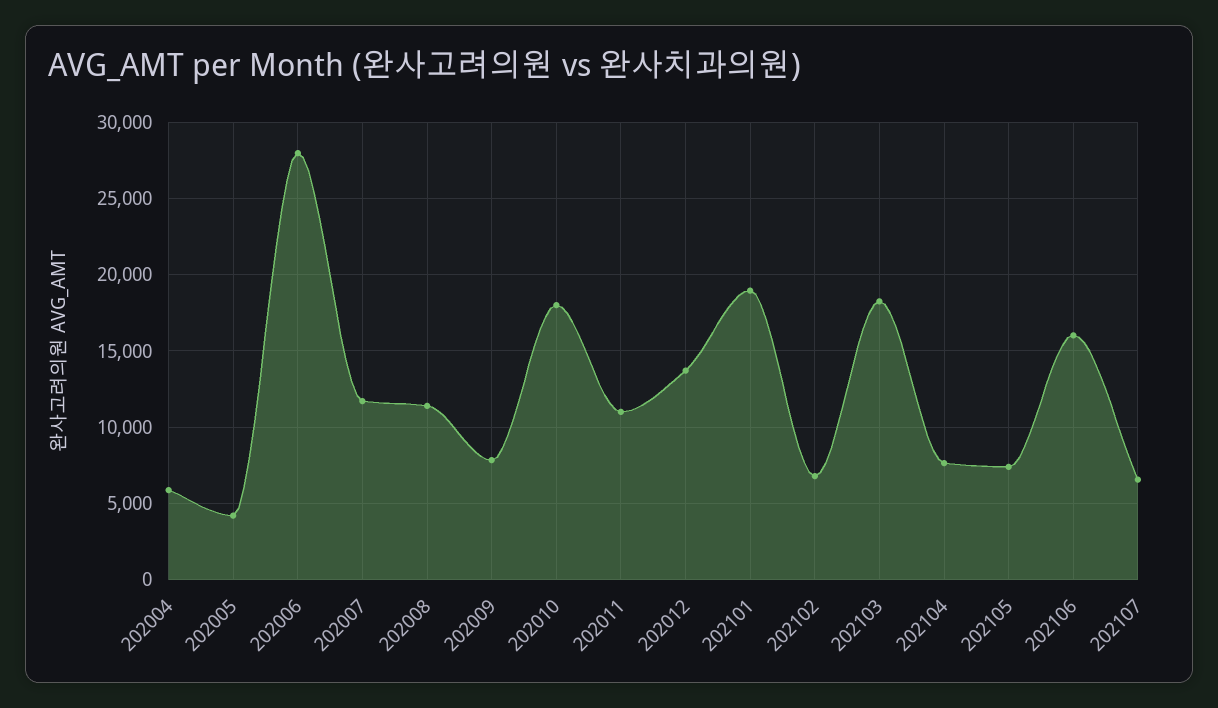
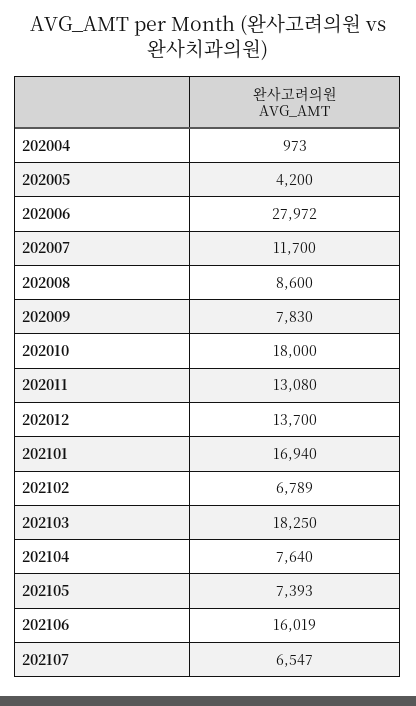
202004: 6000 -> 973
202008: 11500 -> 8600
202011: 11000 -> 13080
202101: 19000 -> 16940

